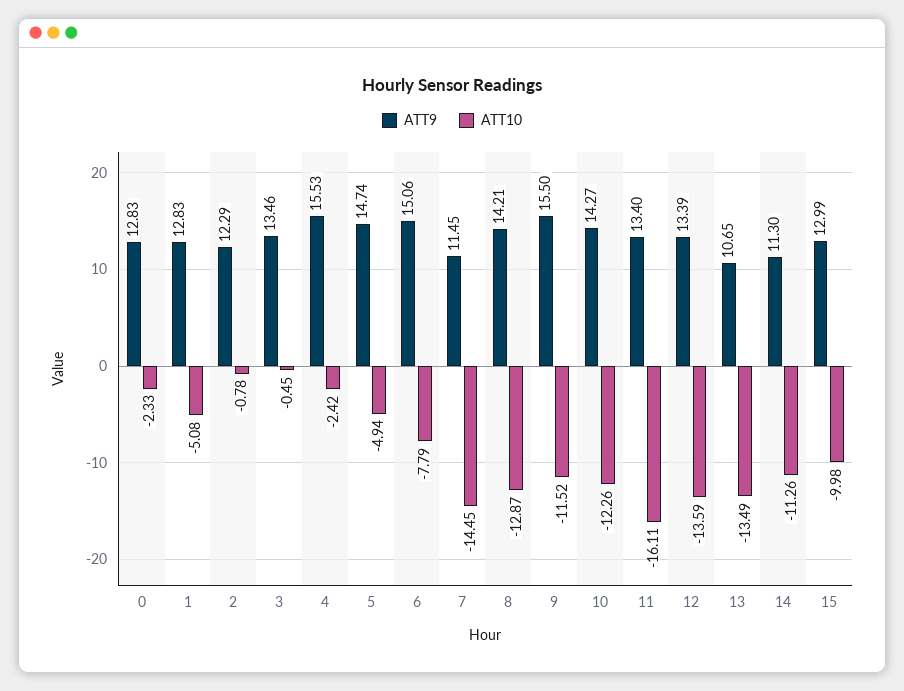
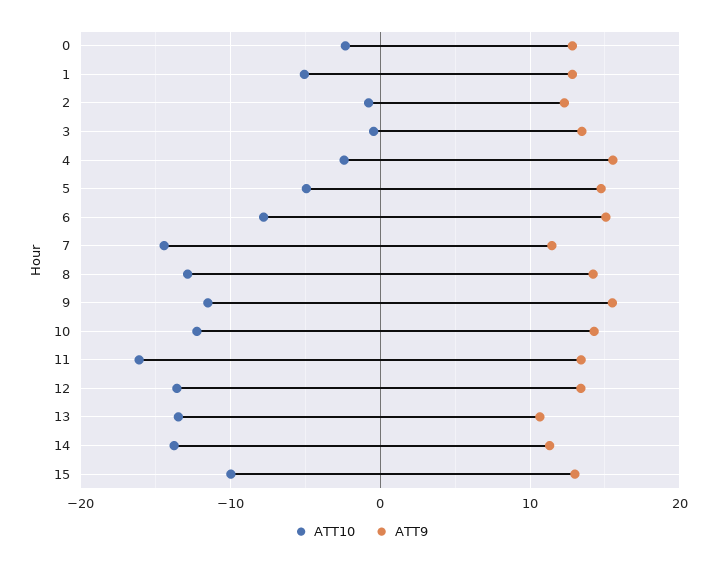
ATT10, 14: -11.26 -> -14

